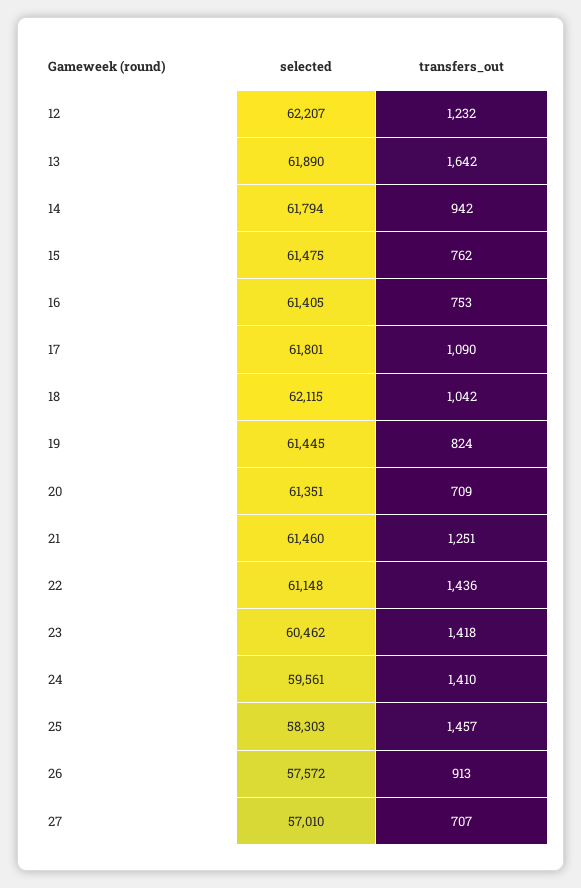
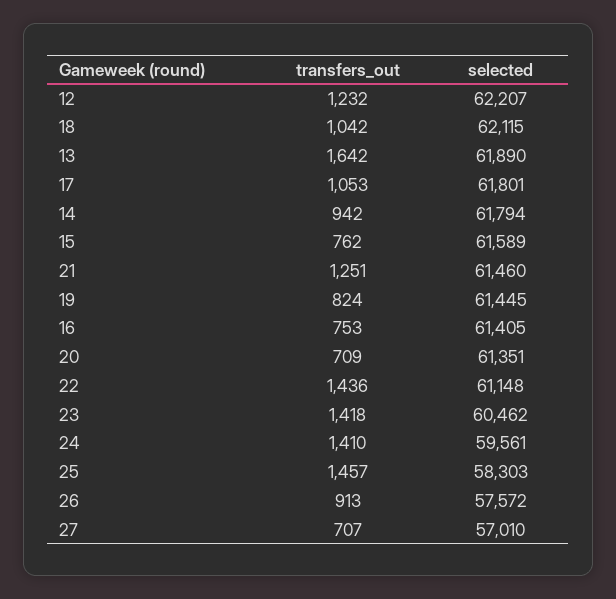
selected, 15: 61475 -> 61589
transfers_out, 17: 1090 -> 1053

